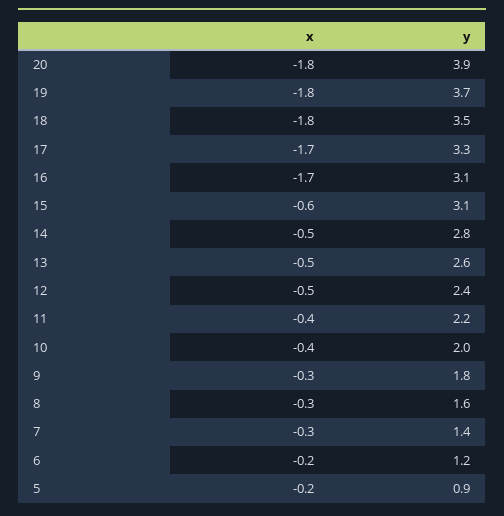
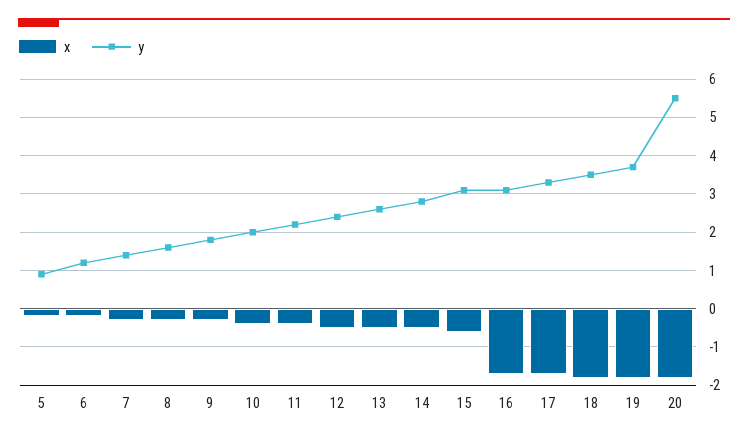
y, 20: 3.9 -> 5.5

